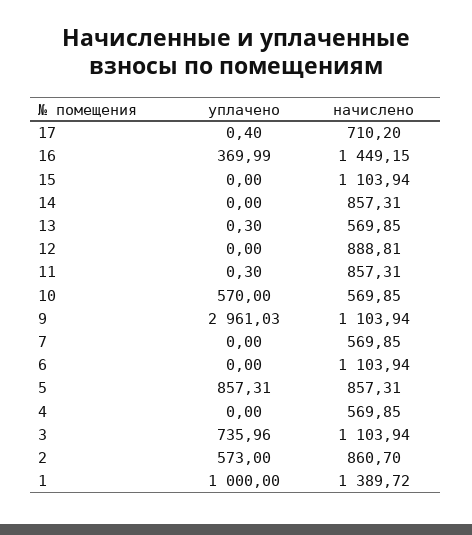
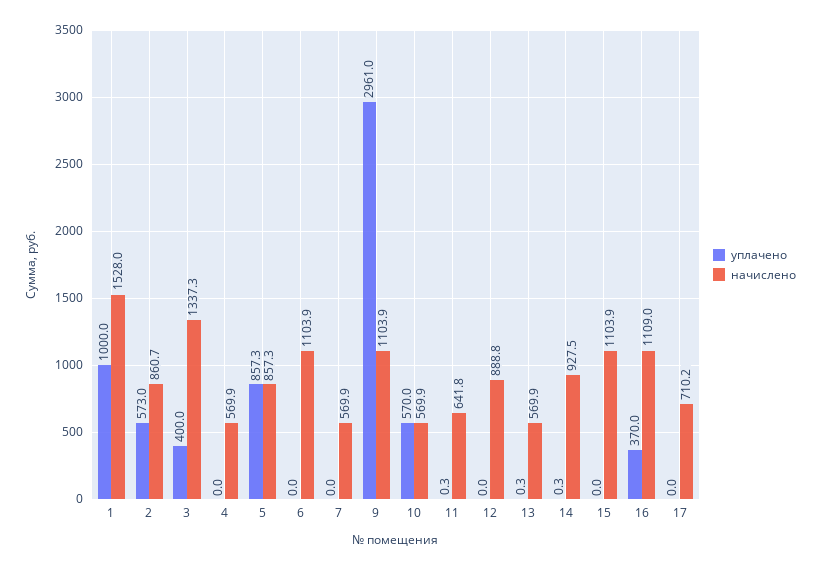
уплачено, 17: 0.4 -> 0
начислено, 16: 1449.15 -> 1109
уплачено, 14: 0 -> 0.3
начислено, 14: 857.31 -> 927.5
начислено, 11: 857.31 -> 641.8
уплачено, 3: 735.96 -> 400
начислено, 3: 1103.94 -> 1337.3
начислено, 1: 1389.72 -> 1528

